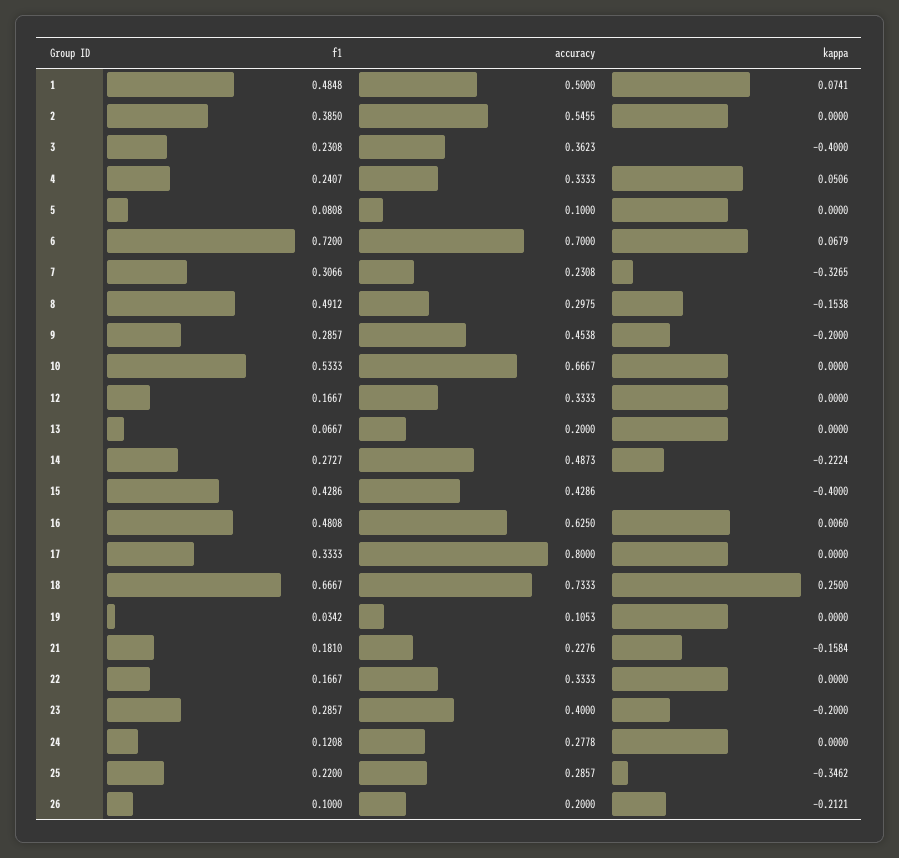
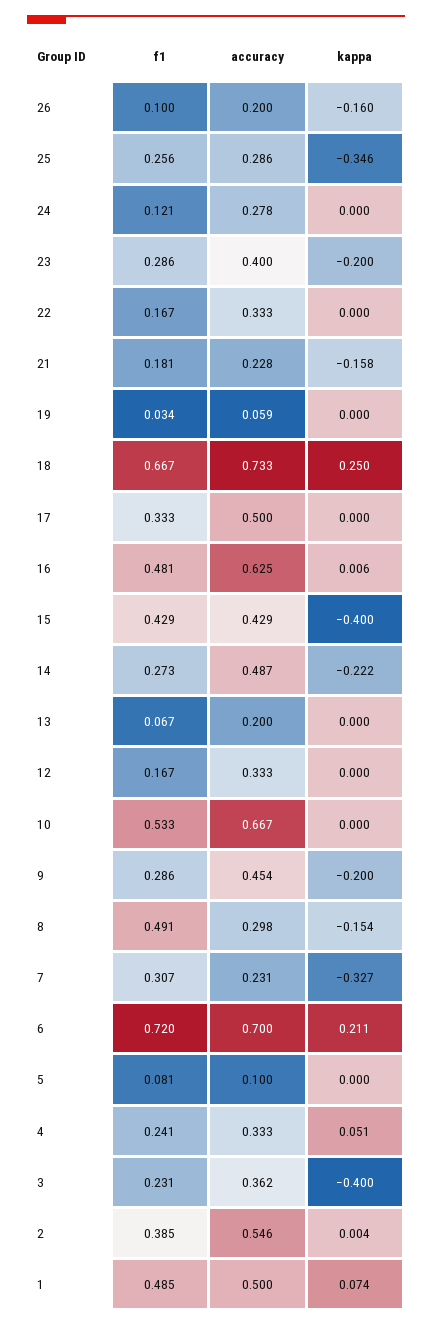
kappa, 2: 0 -> 0.004
kappa, 6: 0.0679 -> 0.211
accuracy, 17: 0.8 -> 0.5
accuracy, 19: 0.1053 -> 0.059
f1, 25: 0.22 -> 0.256
kappa, 26: -0.2121 -> -0.16

